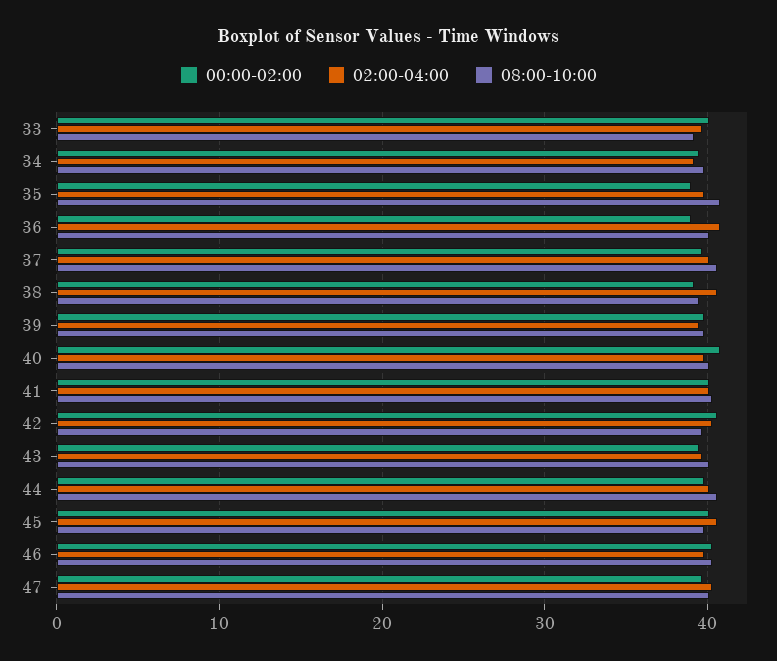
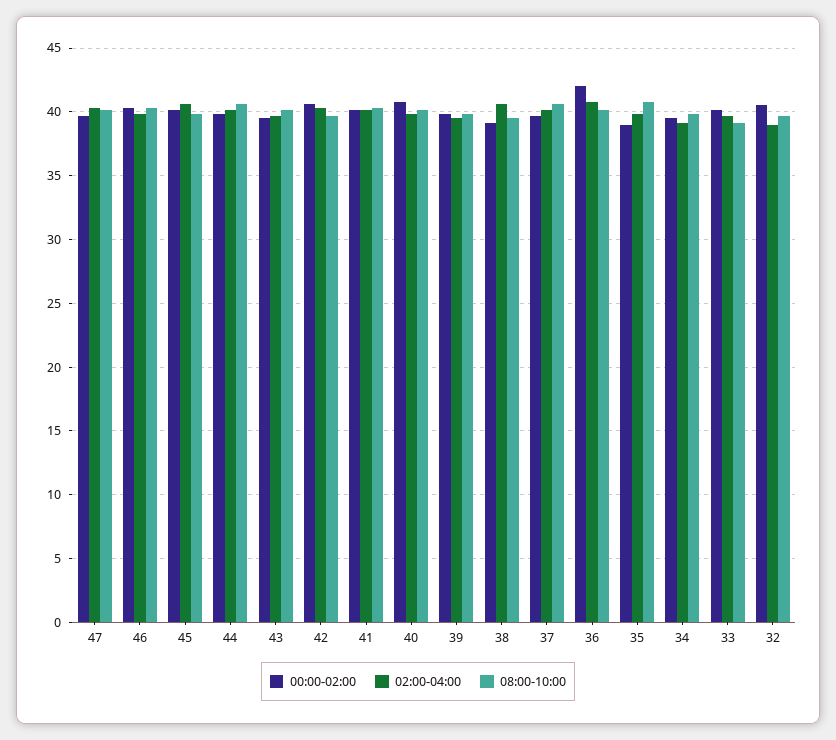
00:00-02:00, 36: 39 -> 42
00:00-02:00, 32: none -> 40.5
02:00-04:00, 32: none -> 39
08:00-10:00, 32: none -> 39.5

